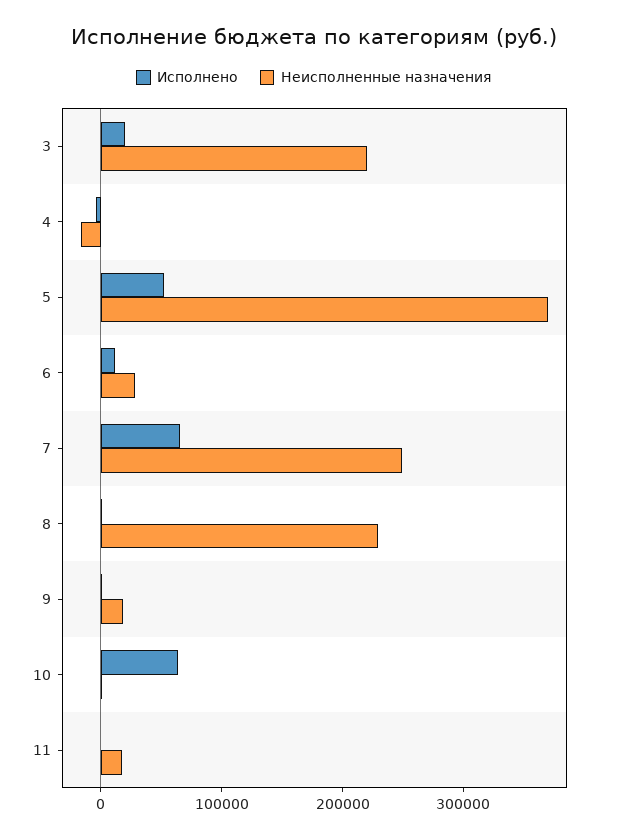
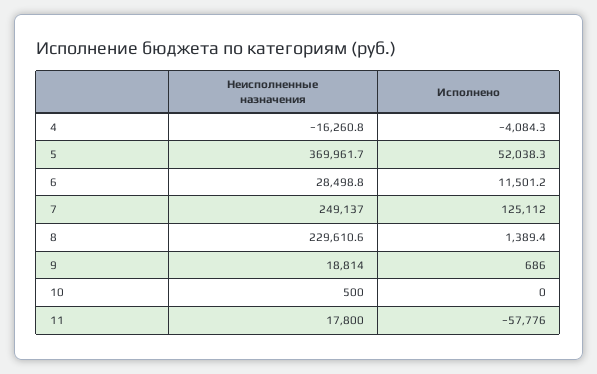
Исполнено, 3: 20000 -> none
Неисполненные назначения, 3: 220000 -> none
Исполнено, 7: 60000 -> 125112
Исполнено, 10: 60000 -> 0
Исполнено, 11: 0 -> -57776

